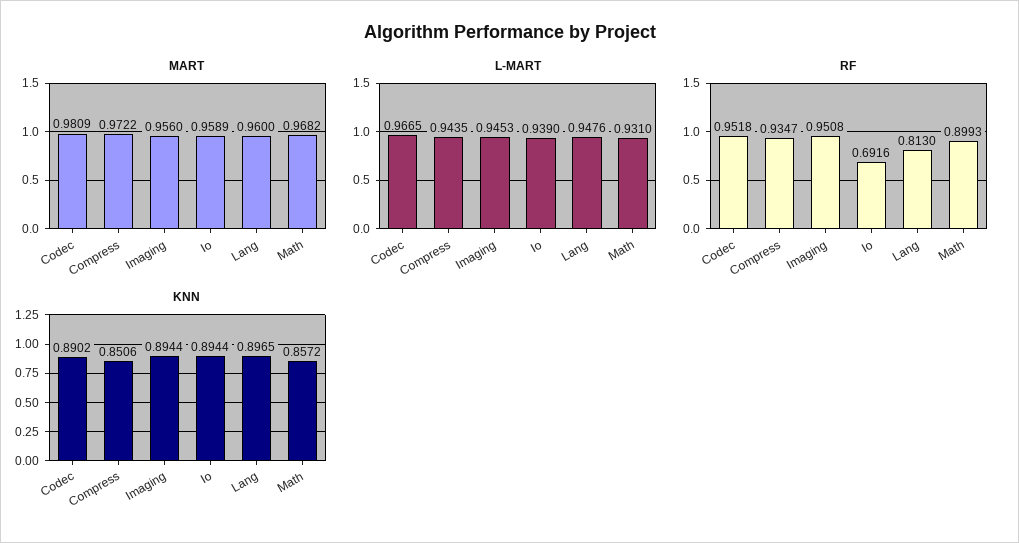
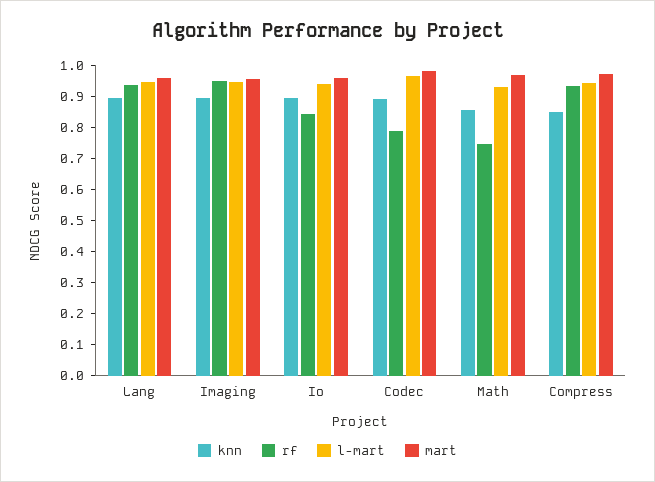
RF, Codec: 0.9518 -> 0.8
RF, Io: 0.6916 -> 0.85
RF, Lang: 0.813 -> 0.95
RF, Math: 0.8993 -> 0.75

